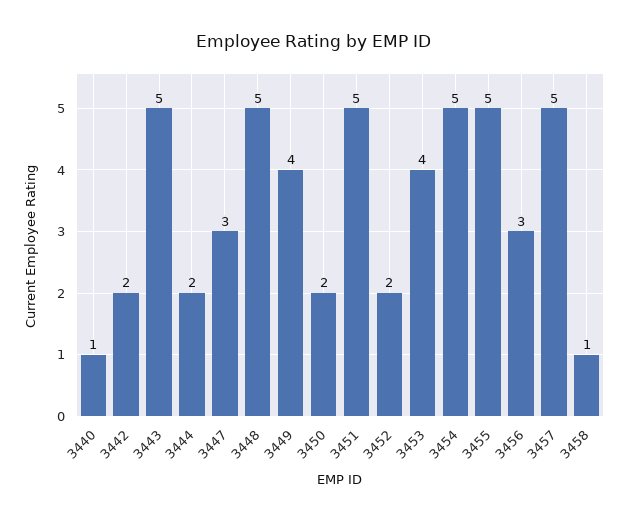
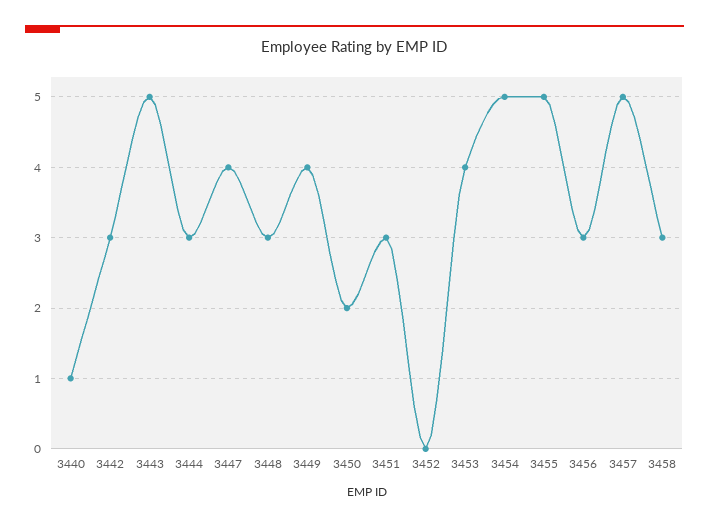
3442: 2 -> 3
3444: 2 -> 3
3447: 3 -> 4
3448: 5 -> 3
3451: 5 -> 3
3452: 2 -> 0
3458: 1 -> 3

